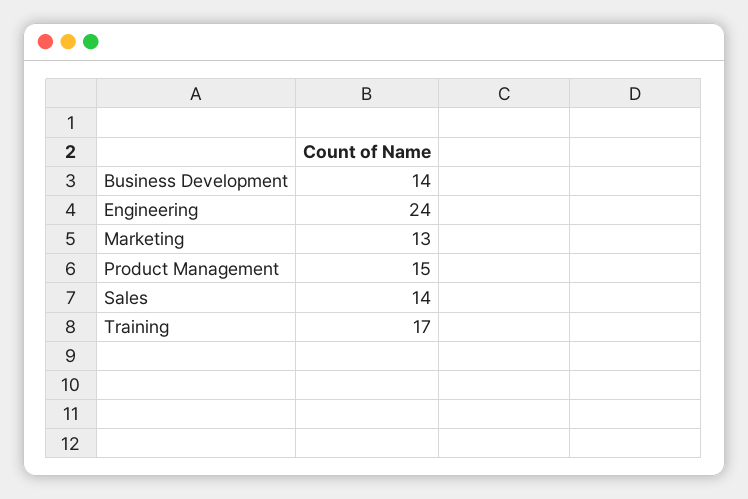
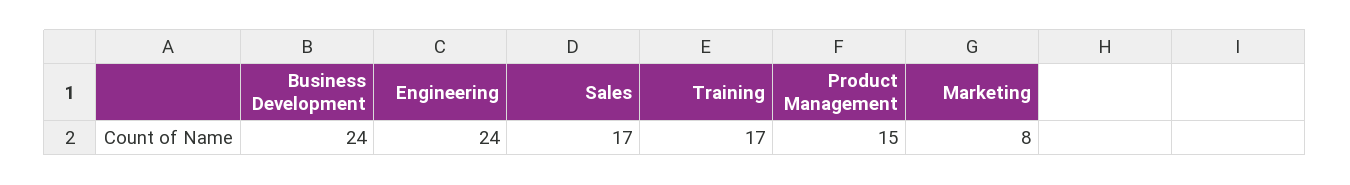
Business Development: 14 -> 24
Marketing: 13 -> 8
Sales: 14 -> 17

